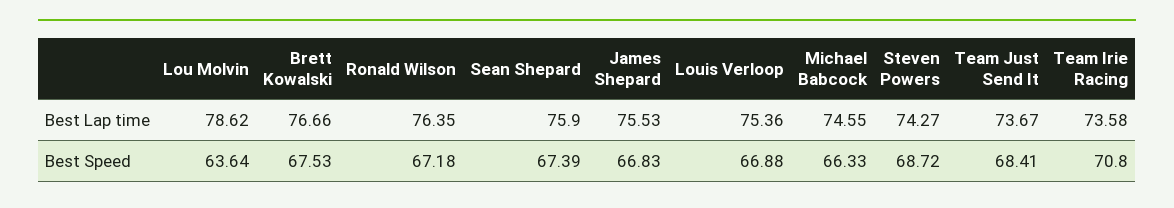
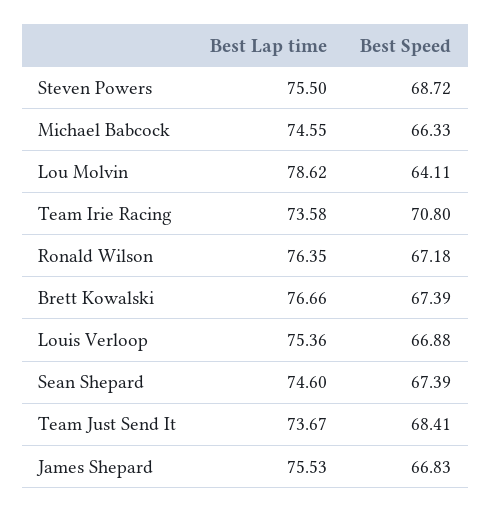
Sean Shepard, Best Lap time: 75.9 -> 74.6
Steven Powers, Best Lap time: 74.27 -> 75.5
Lou Molvin, Best Speed: 63.64 -> 64.11
Brett Kowalski, Best Speed: 67.53 -> 67.39

